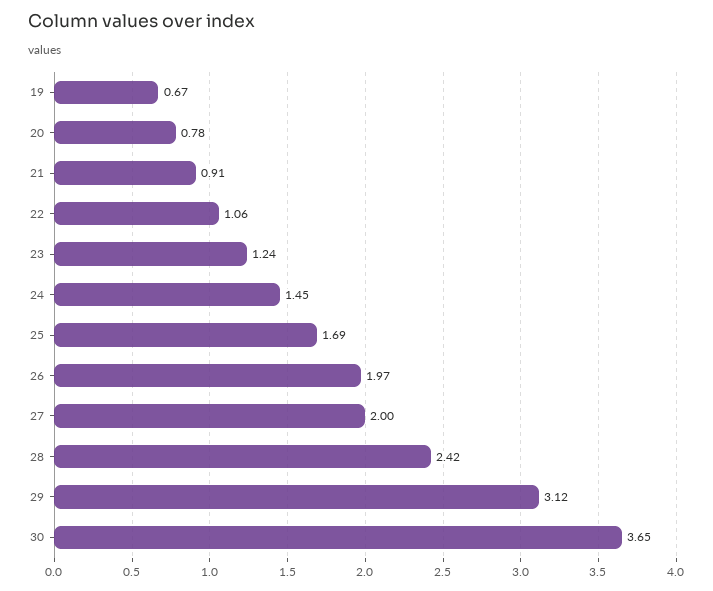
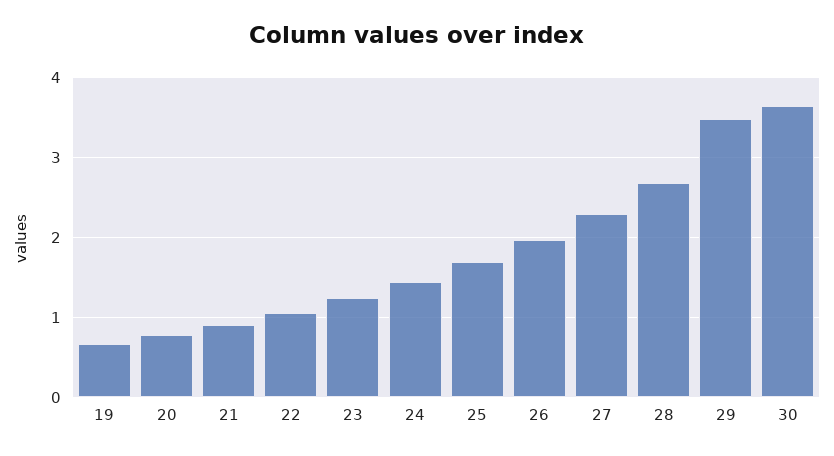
27: 2 -> 2.3
28: 2.42 -> 2.7
29: 3.12 -> 3.5

